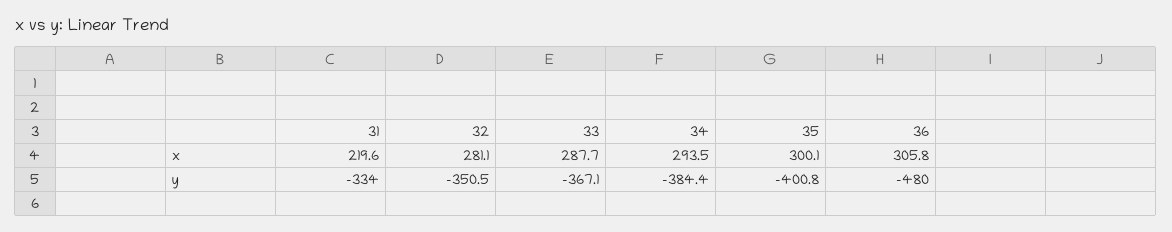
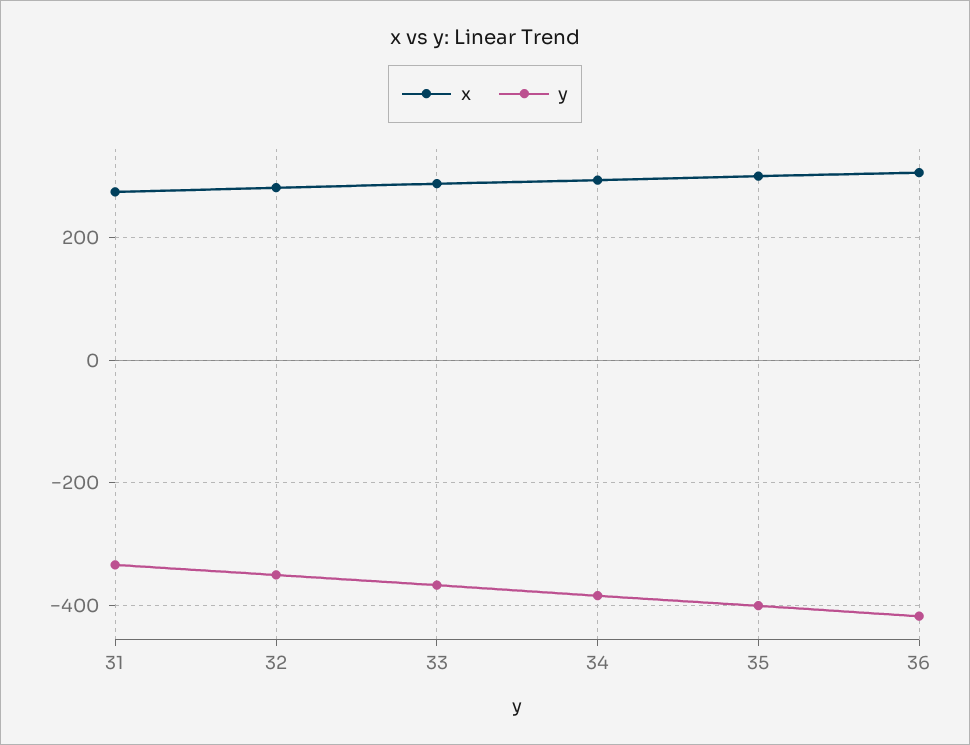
x, 31: 219.6 -> 280
y, 36: -480 -> -420

